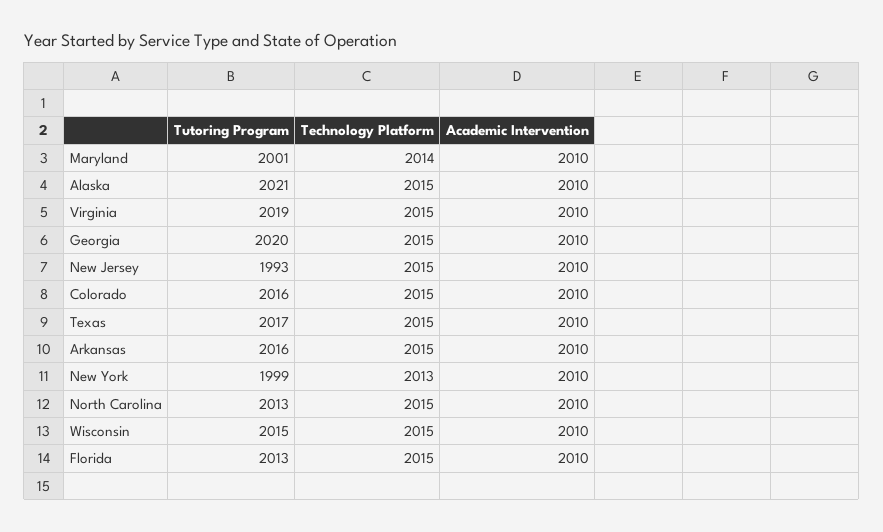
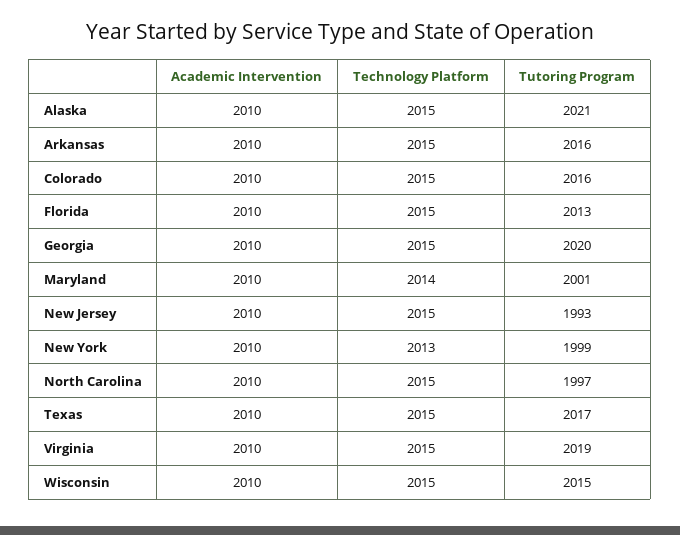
Tutoring Program, North Carolina: 2013 -> 1997

